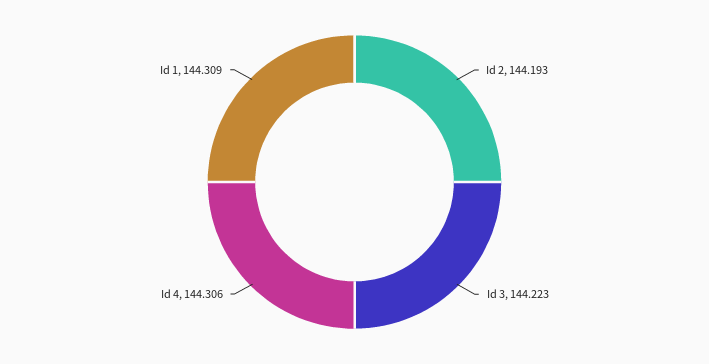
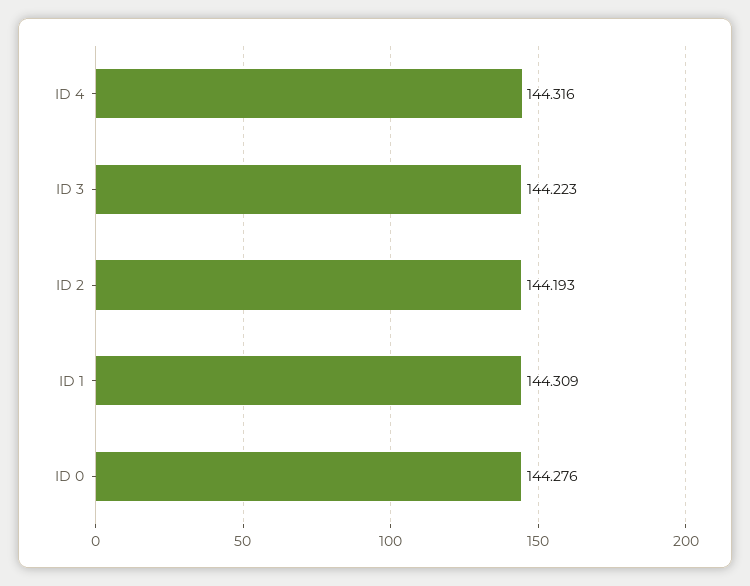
Id 4: 144.306 -> 144.316
ID 0: none -> 144.276

